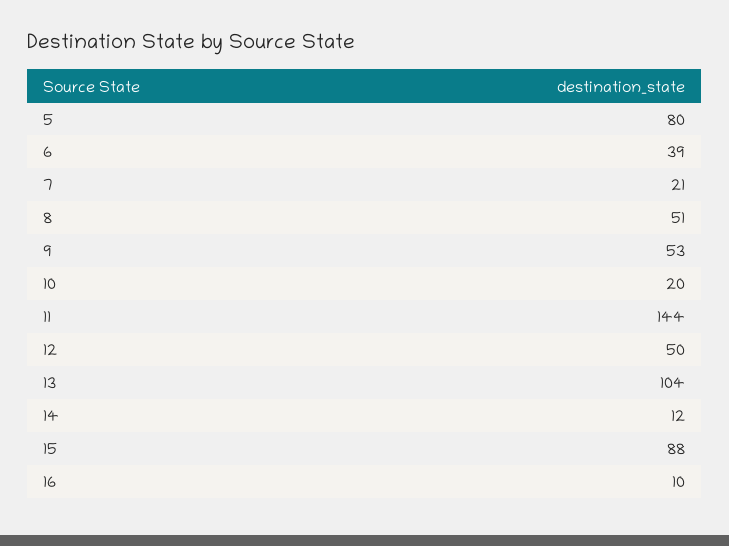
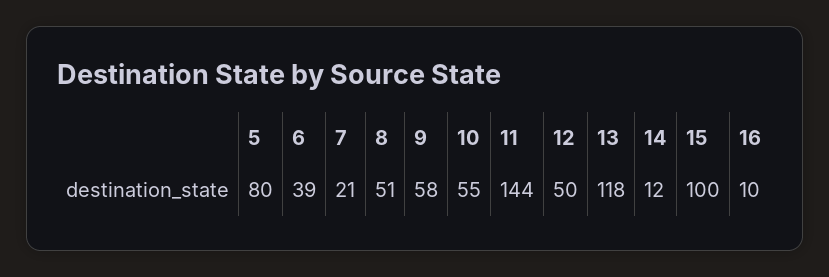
9: 53 -> 58
10: 20 -> 55
13: 104 -> 118
15: 88 -> 100

